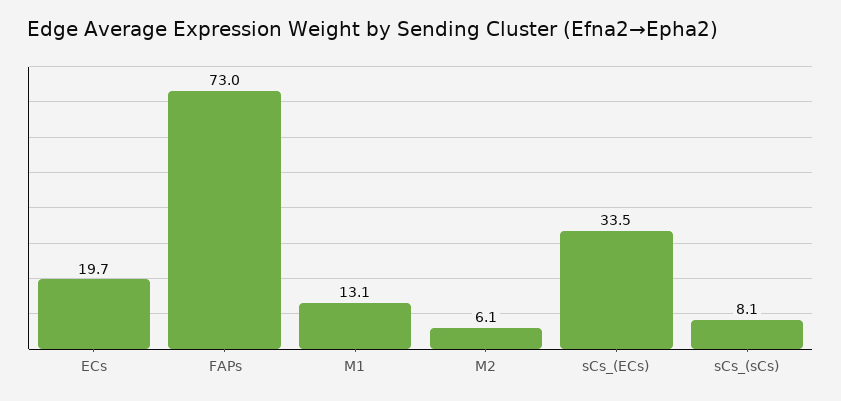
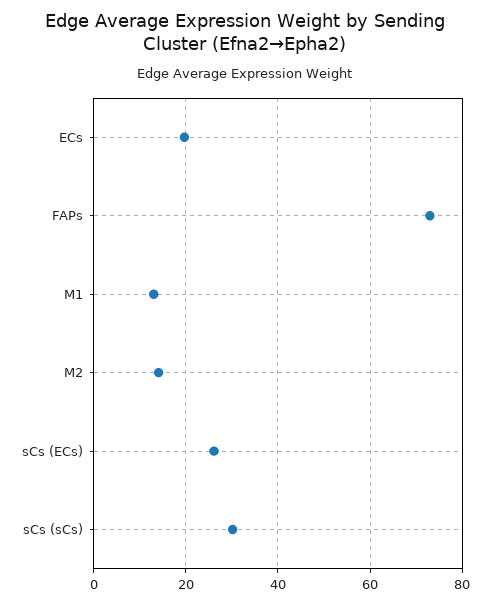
M2: 6.1 -> 14
sCs_(ECs): 33.5 -> 26
sCs_(sCs): 8.1 -> 30

